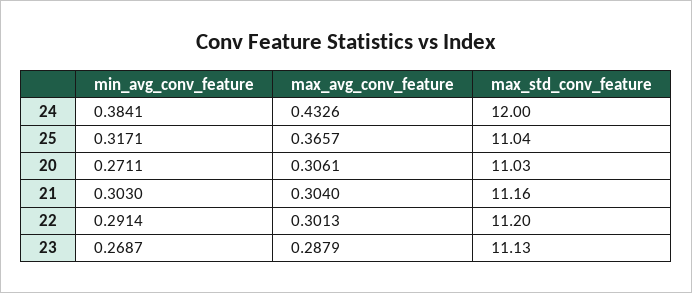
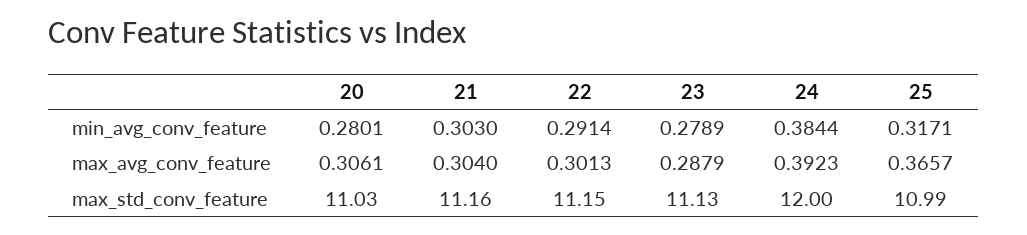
min_avg_conv_feature, 24: 0.3841 -> 0.3844
max_avg_conv_feature, 24: 0.4326 -> 0.3923
max_std_conv_feature, 25: 11.04 -> 10.99
min_avg_conv_feature, 20: 0.2711 -> 0.2801
max_std_conv_feature, 22: 11.2 -> 11.15
min_avg_conv_feature, 23: 0.2687 -> 0.2789

